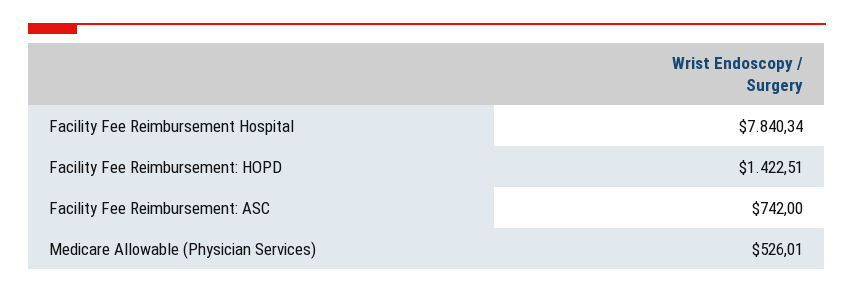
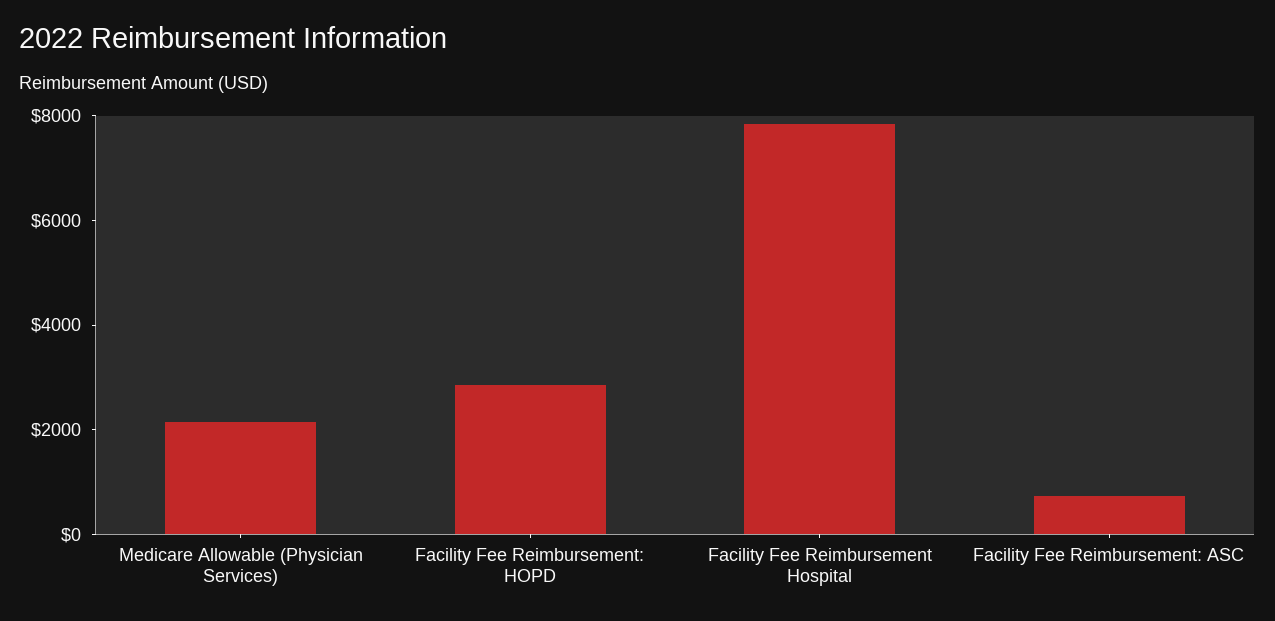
Facility Fee Reimbursement: HOPD: 1422.51 -> 3000
Medicare Allowable (Physician Services): 526.01 -> 2000

